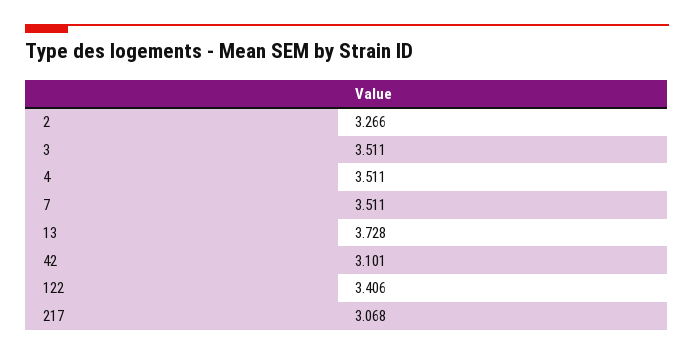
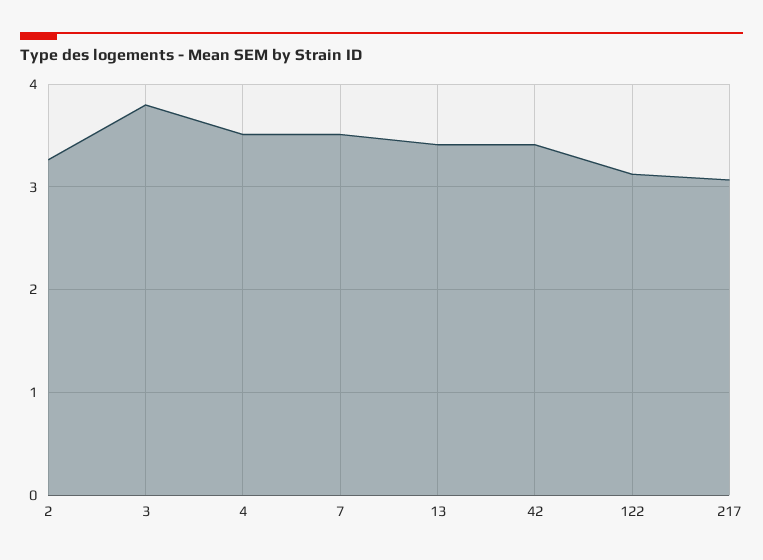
3: 3.511 -> 3.8
13: 3.728 -> 3.4
42: 3.101 -> 3.4
122: 3.406 -> 3.1

